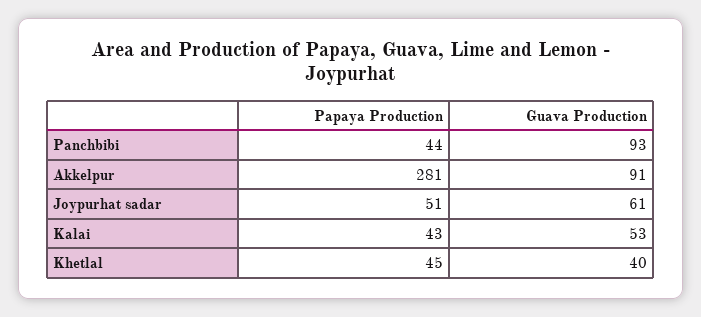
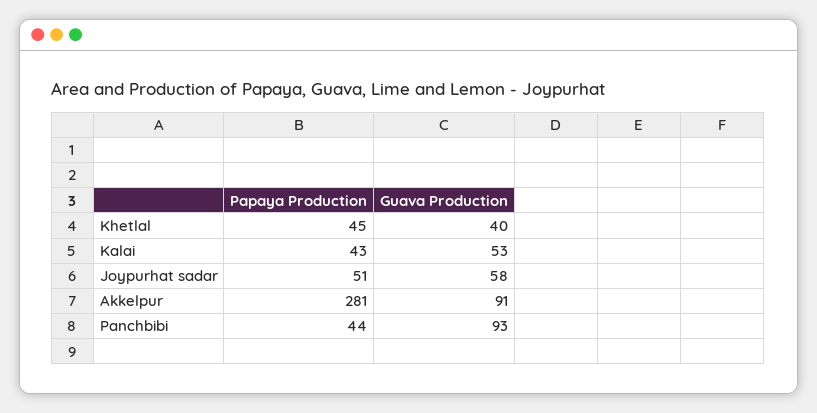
Guava Production, Joypurhat sadar: 61 -> 58

